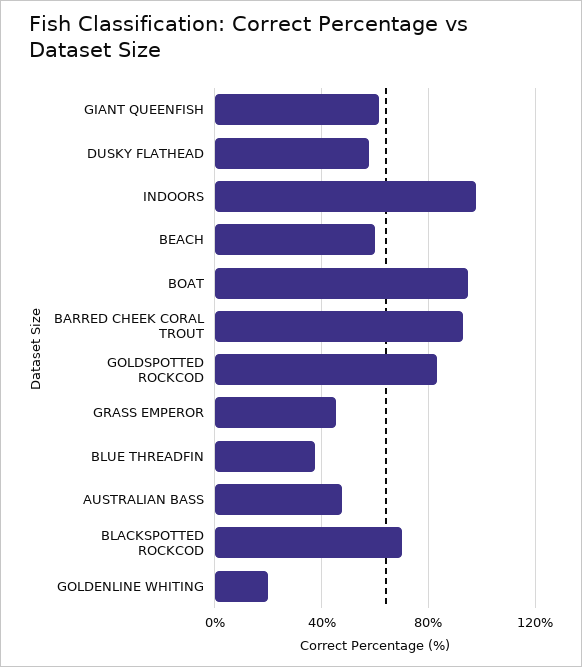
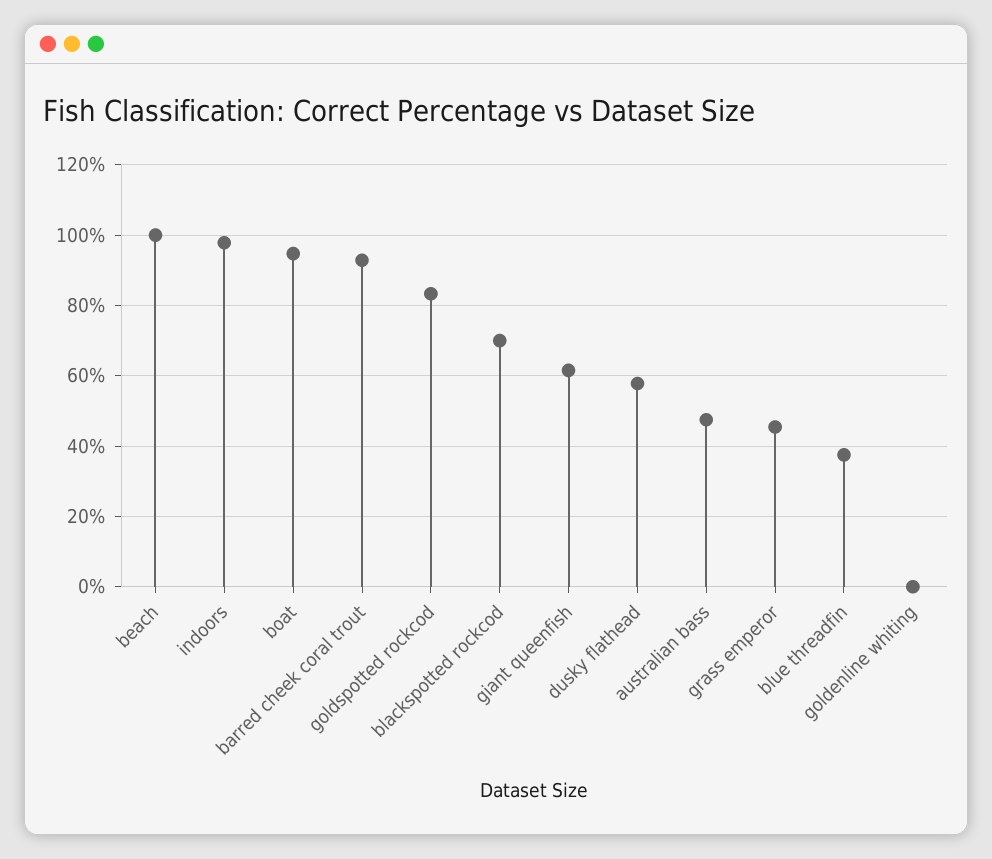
BEACH: 60 -> 100
GOLDENLINE WHITING: 20 -> 0

